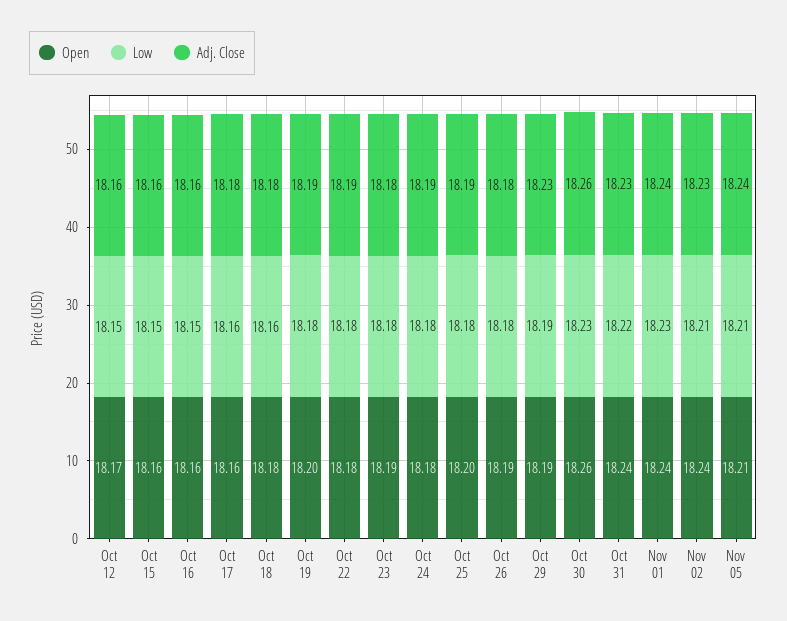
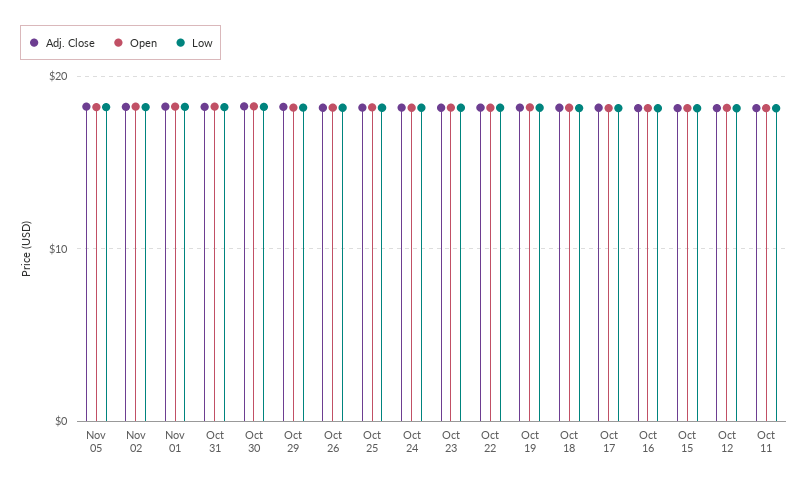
Adj. Close, Oct 11: none -> 18
Open, Oct 11: none -> 18
Low, Oct 11: none -> 18

